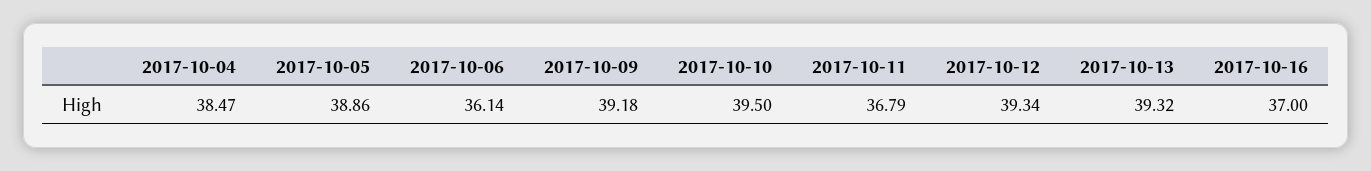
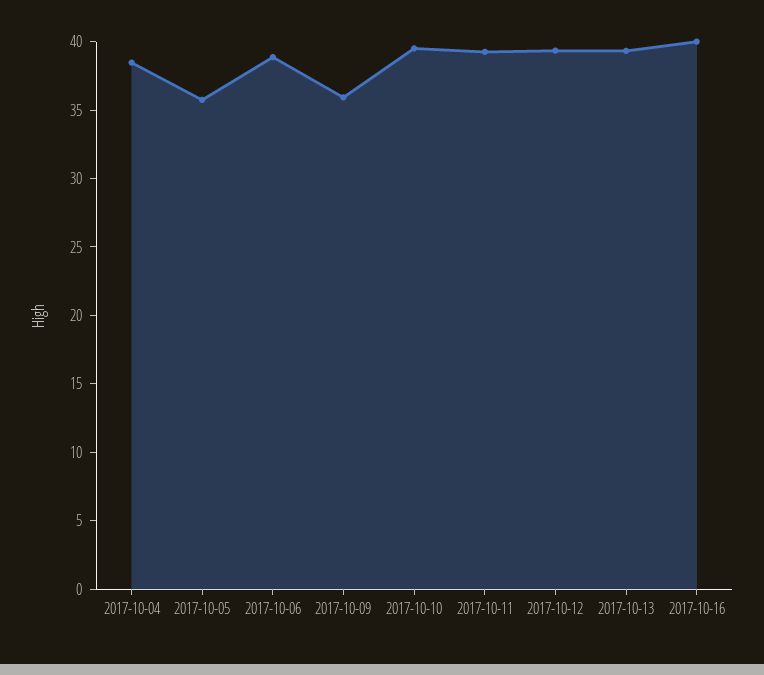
2017-10-05: 38.86 -> 36
2017-10-06: 36.14 -> 39
2017-10-09: 39.18 -> 36
2017-10-11: 36.79 -> 39
2017-10-16: 37 -> 40

